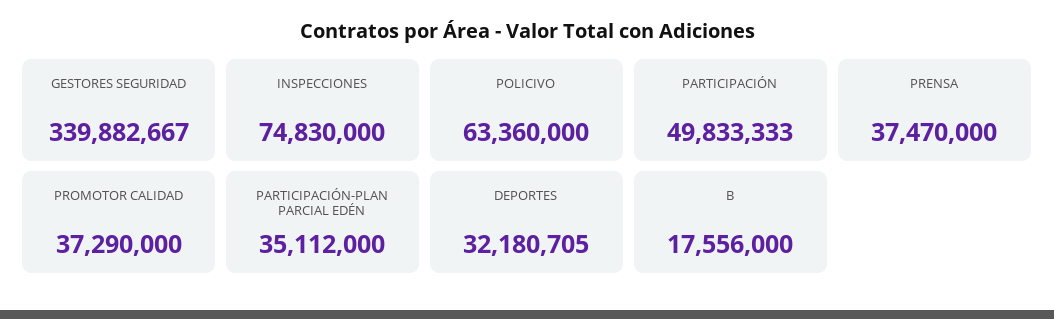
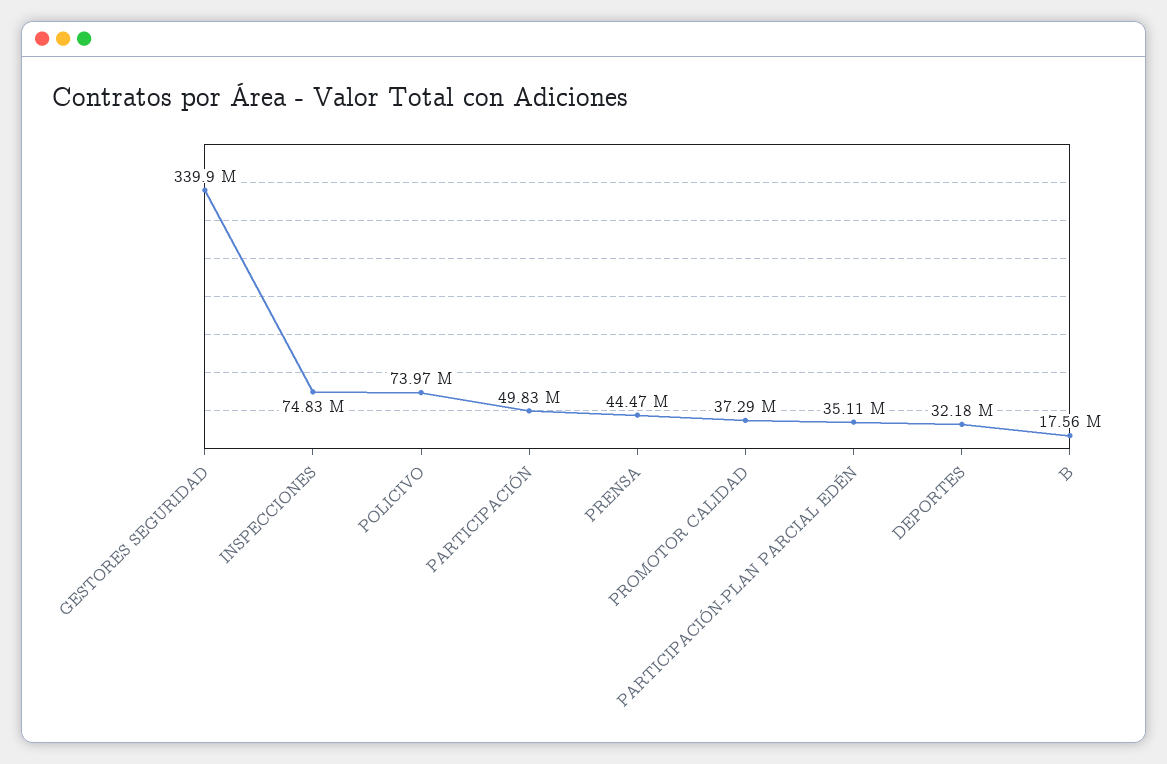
POLICIVO: 63360000 -> 73970000
PRENSA: 37470000 -> 44470000

